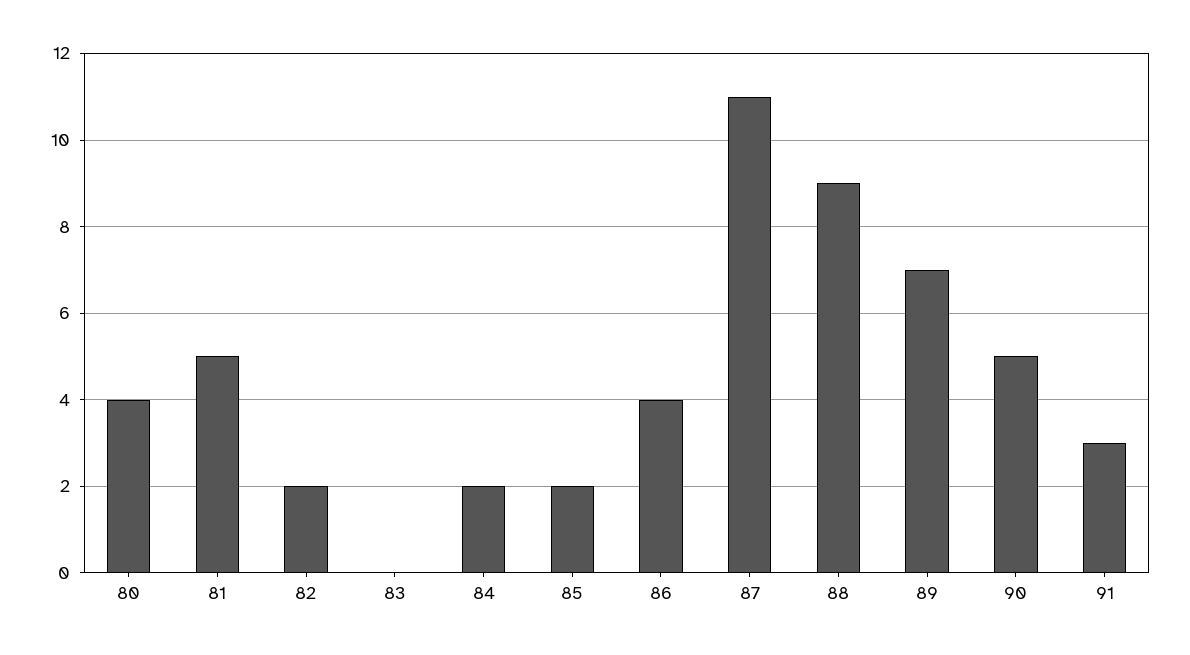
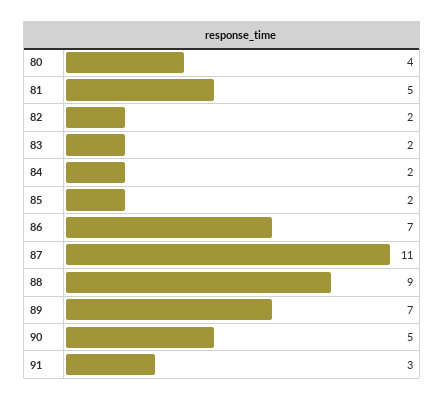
83: 0 -> 2
86: 4 -> 7

